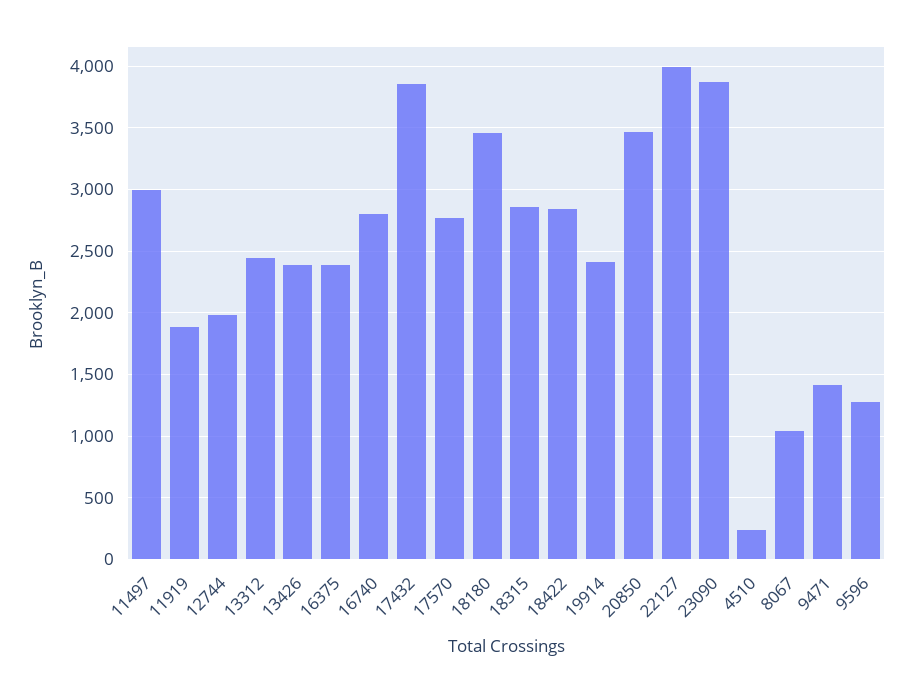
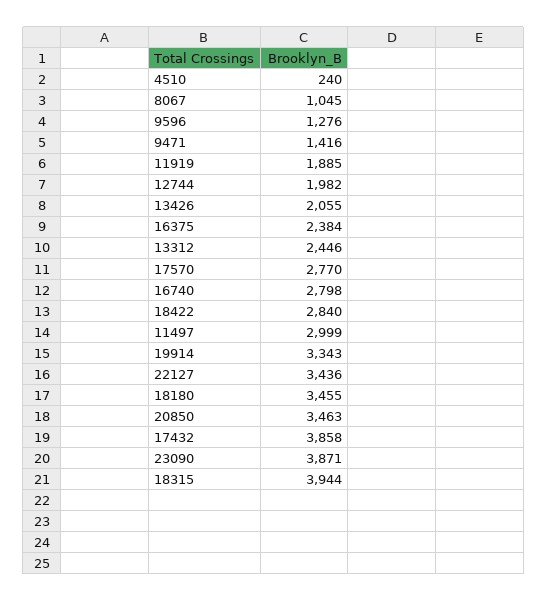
13426: 2400 -> 2055
18315: 2850 -> 3944
19914: 2400 -> 3343
22127: 4000 -> 3436

